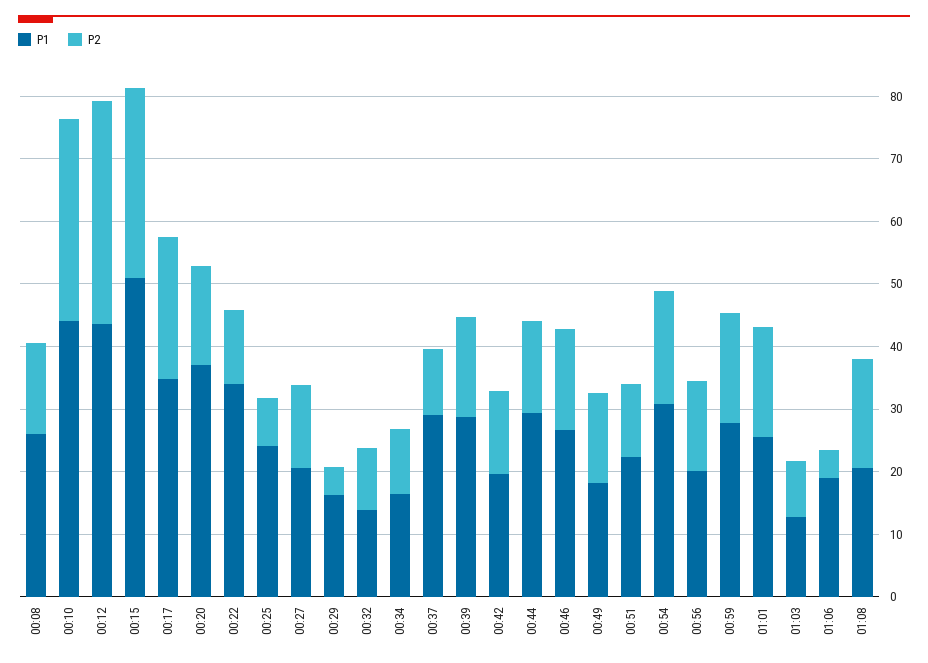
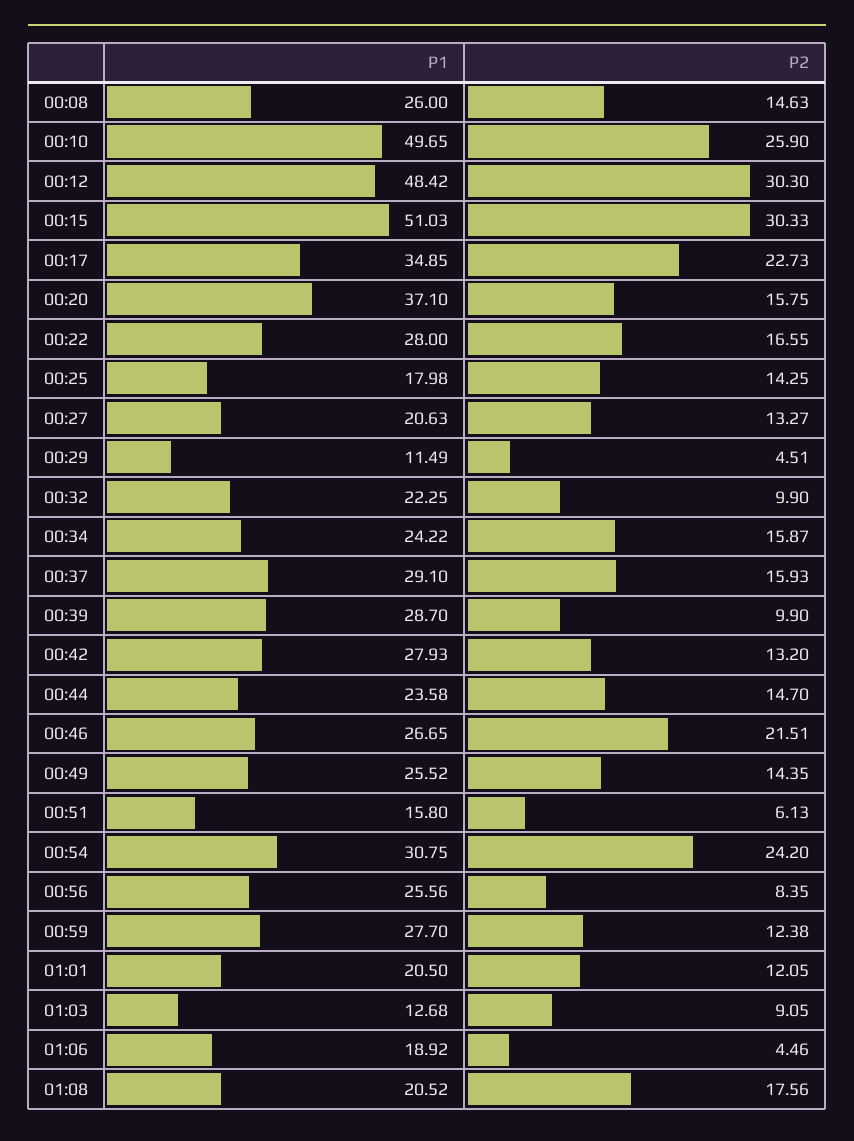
P1, 00:10: 44 -> 49.65
P2, 00:10: 32 -> 25.9
P1, 00:12: 44 -> 48.42
P2, 00:12: 36 -> 30.3
P1, 00:22: 34 -> 28
P2, 00:22: 12 -> 16.55
P1, 00:25: 24 -> 17.98
P2, 00:25: 8 -> 14.25
P1, 00:29: 16 -> 11.49
P1, 00:32: 14 -> 22.25
P1, 00:34: 16 -> 24.22
P2, 00:34: 10 -> 15.87
P2, 00:37: 10 -> 15.93
P2, 00:39: 16 -> 9.9
P1, 00:42: 20 -> 27.93
P1, 00:44: 30 -> 23.58
P2, 00:46: 16 -> 21.51
P1, 00:49: 18 -> 25.52
P1, 00:51: 22 -> 15.8
P2, 00:51: 12 -> 6.13
P2, 00:54: 18 -> 24.2
P1, 00:56: 20 -> 25.56
P2, 00:56: 14 -> 8.35
P2, 00:59: 18 -> 12.38
P1, 01:01: 26 -> 20.5
P2, 01:01: 18 -> 12.05

